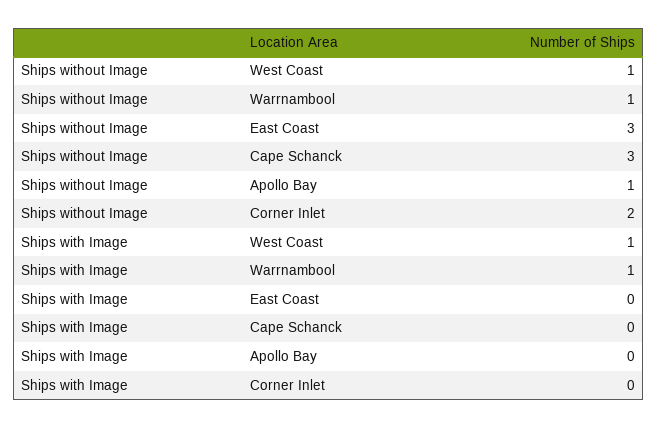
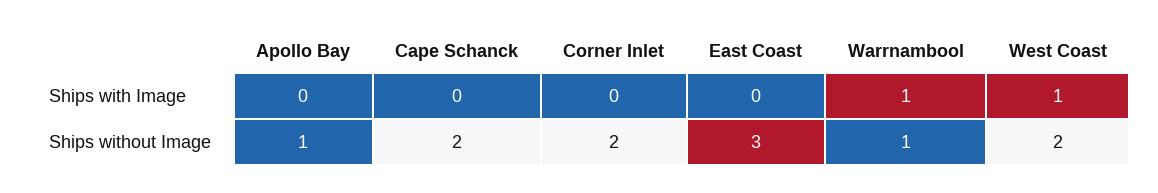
Ships without Image, West Coast: 1 -> 2
Ships without Image, Cape Schanck: 3 -> 2

